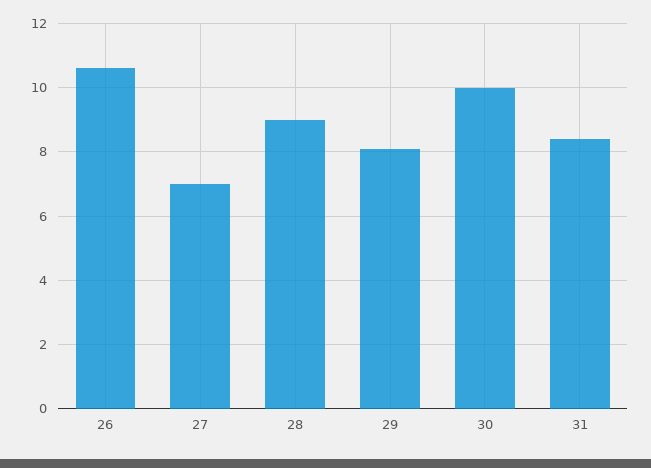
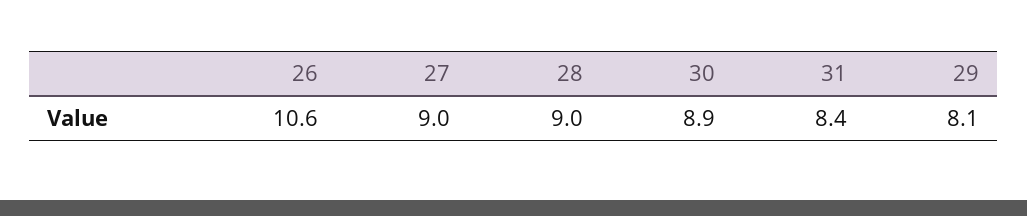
27: 7 -> 9
30: 10 -> 8.9

